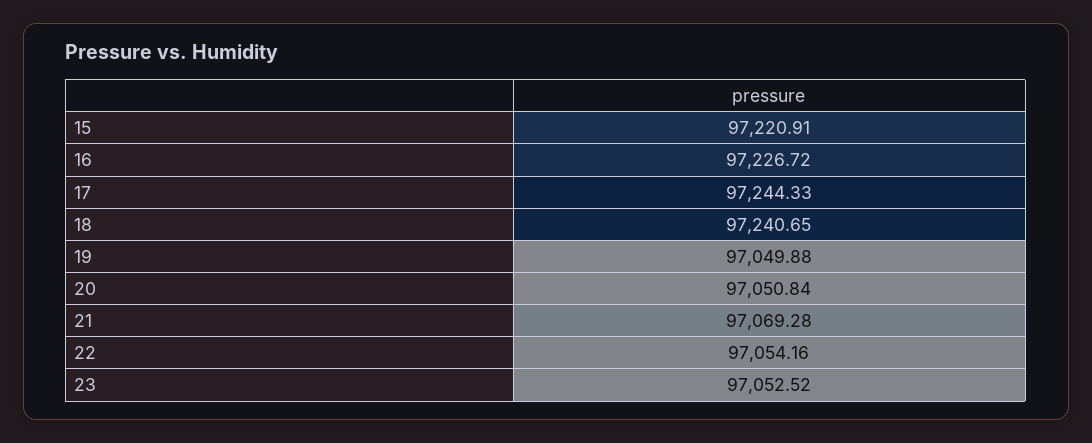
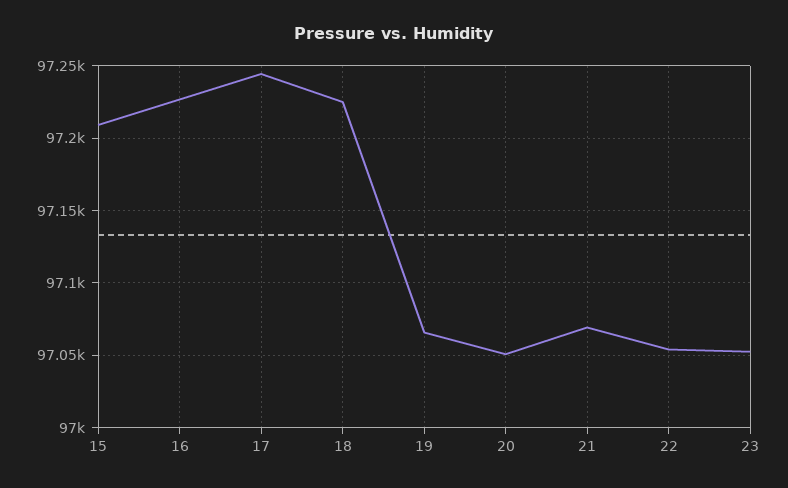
15: 97220.91 -> 97210
18: 97240.65 -> 97225
19: 97049.88 -> 97065

